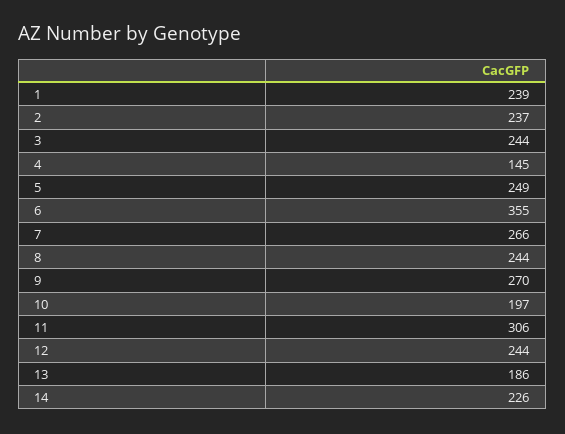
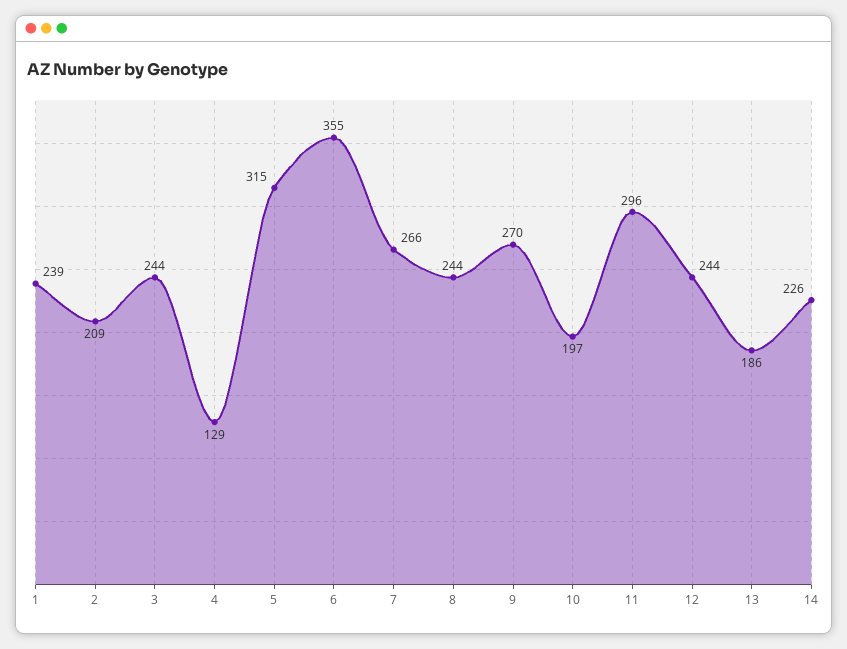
2: 237 -> 209
4: 145 -> 129
5: 249 -> 315
11: 306 -> 296

